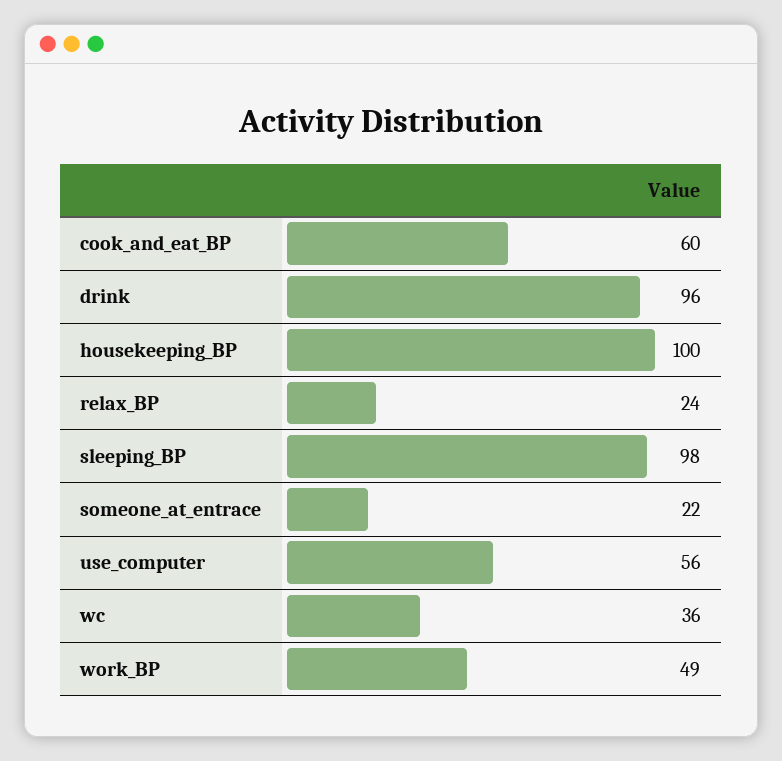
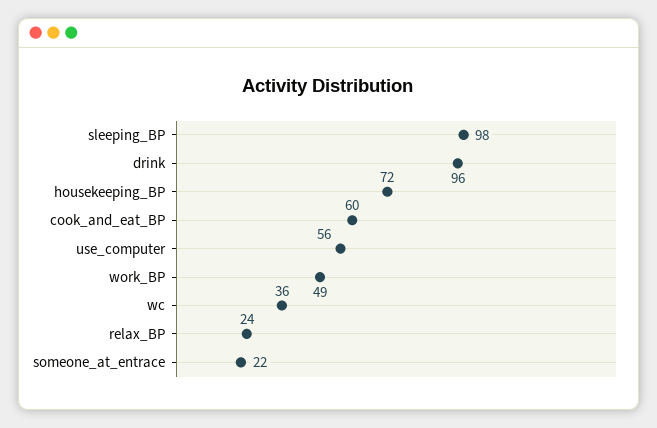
housekeeping_BP: 100 -> 72

